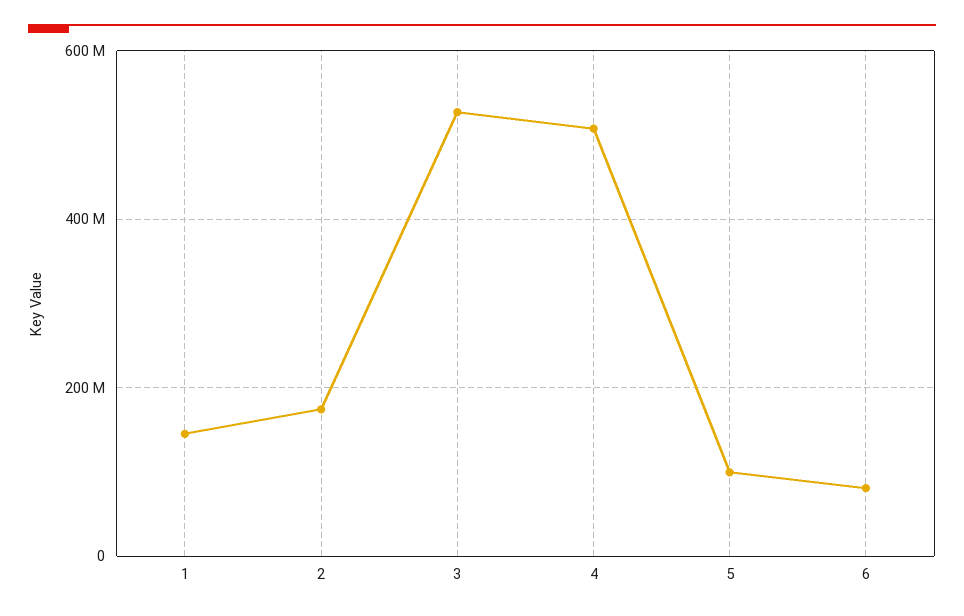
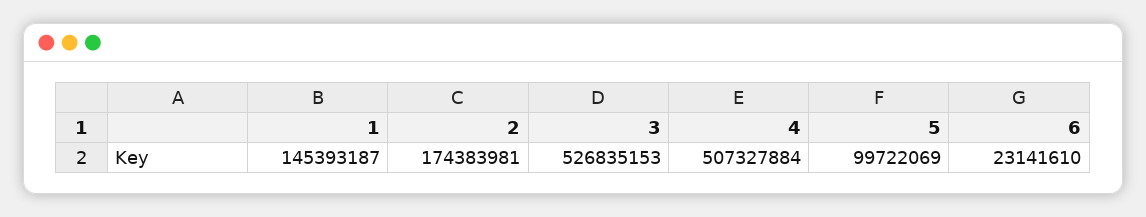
6: 80000000 -> 23141610

